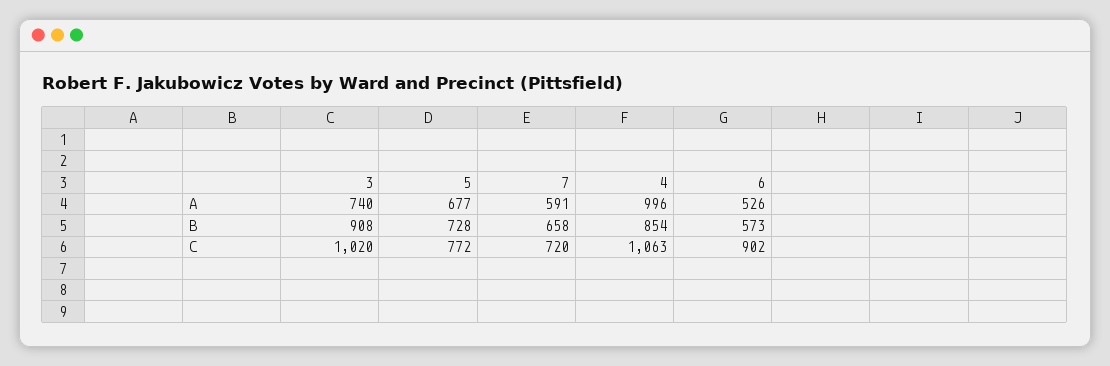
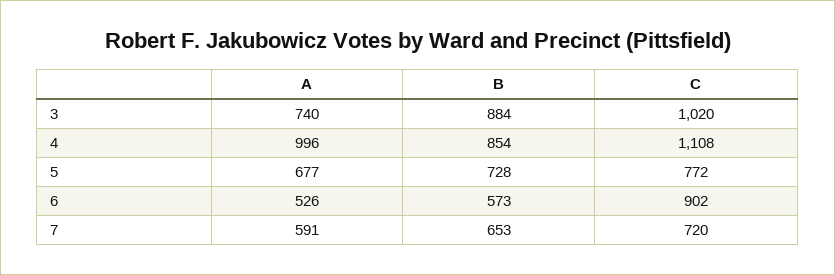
3, B: 908 -> 884
7, B: 658 -> 653
4, C: 1063 -> 1108

